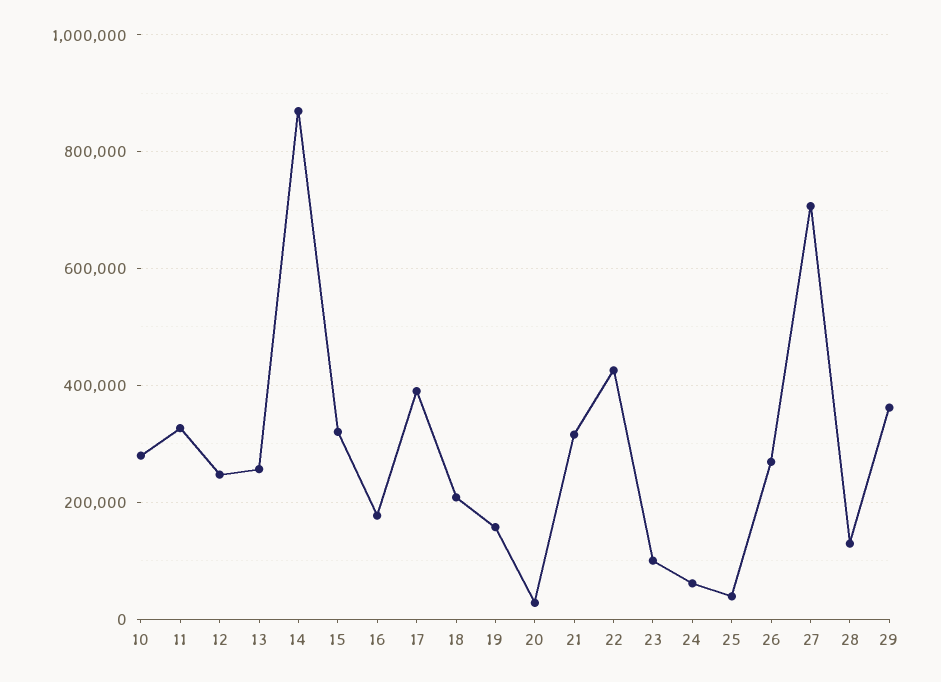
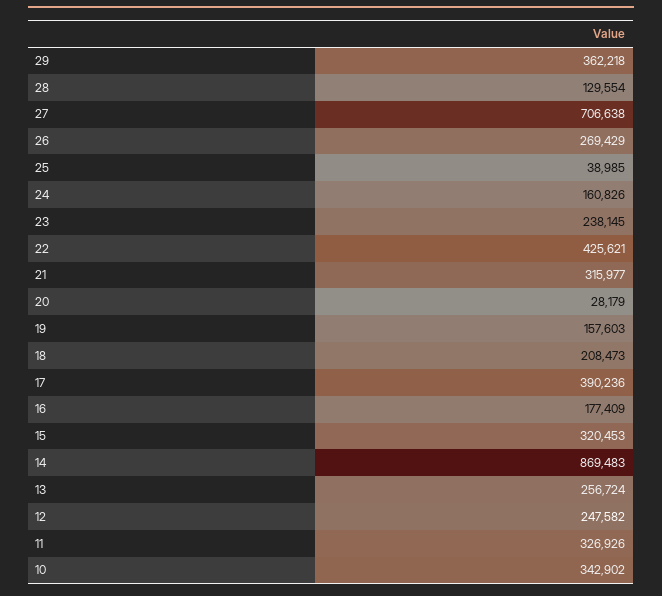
10: 280000 -> 342902
23: 100000 -> 238145
24: 60000 -> 160826

